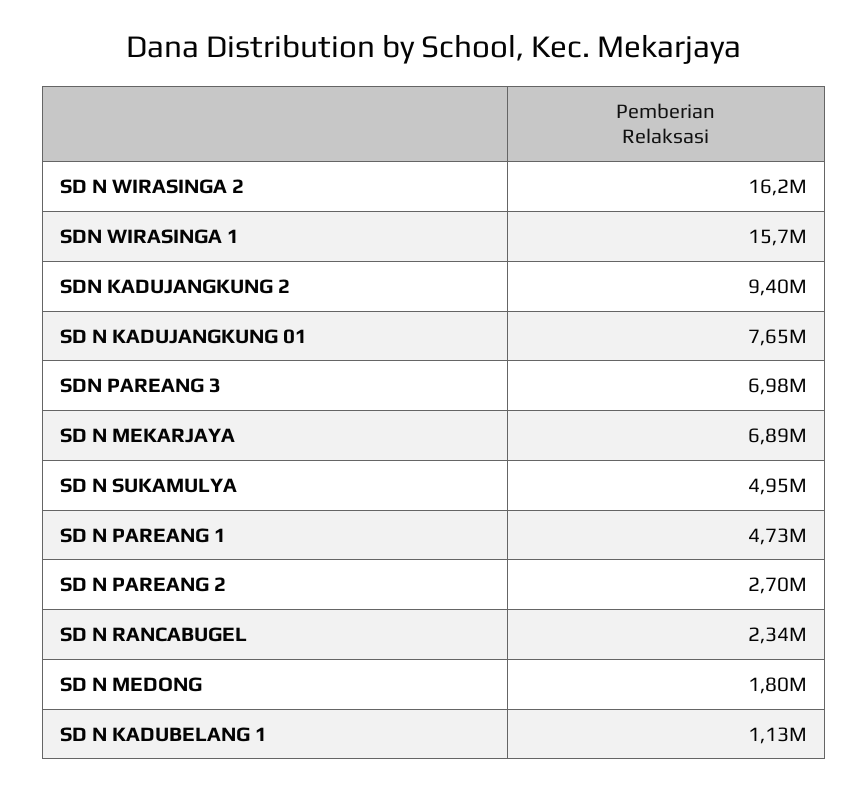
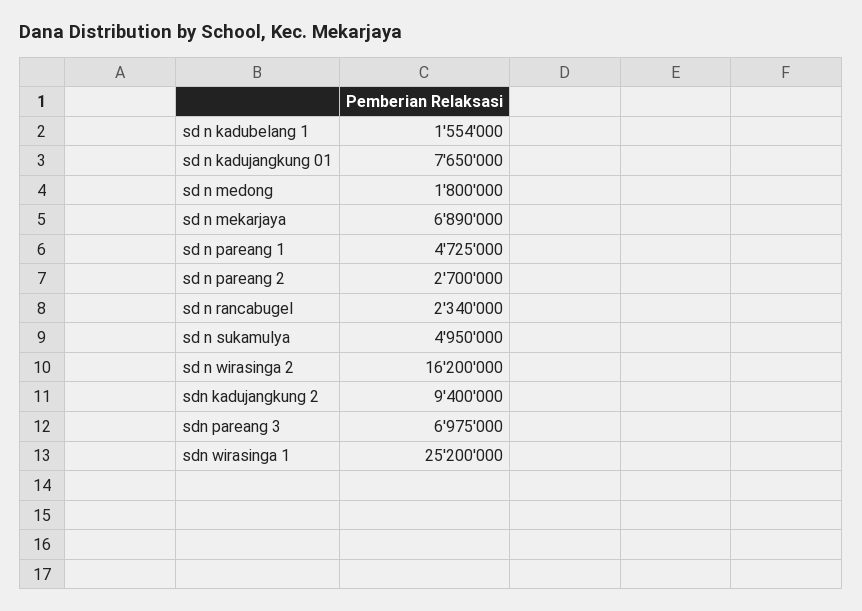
SDN WIRASINGA 1: 15700000 -> 25200000
SD N KADUBELANG 1: 1130000 -> 1554000

